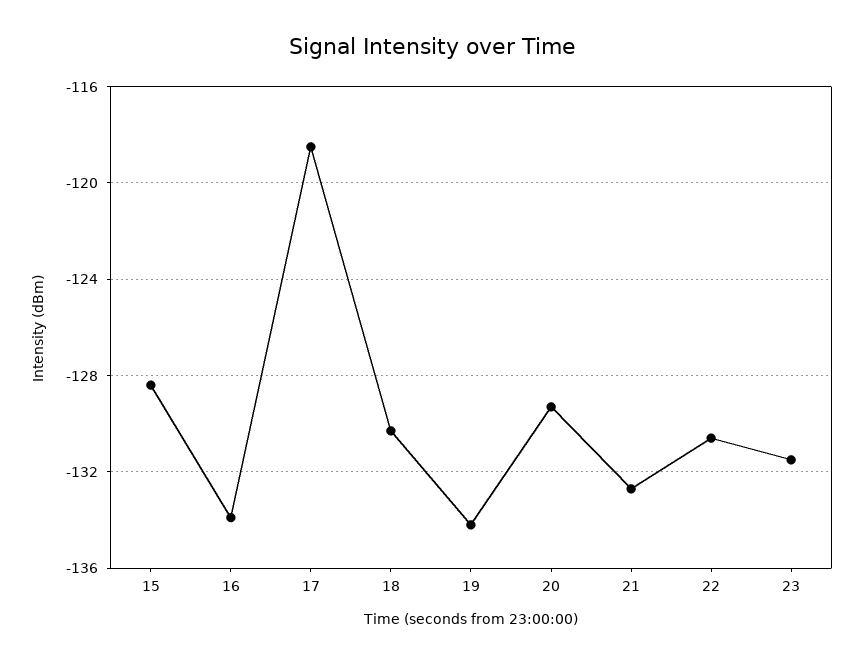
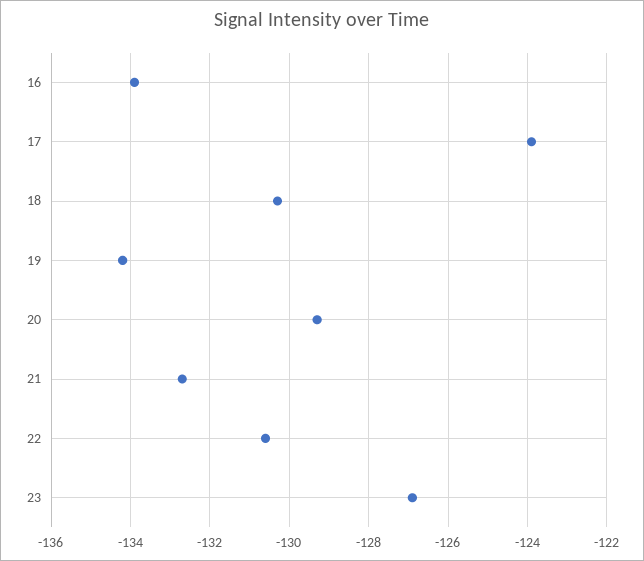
15: -128.5 -> none
17: -118.5 -> -124
23: -131.5 -> -127

